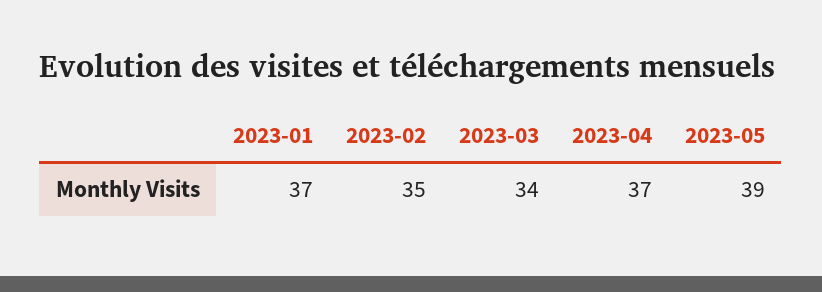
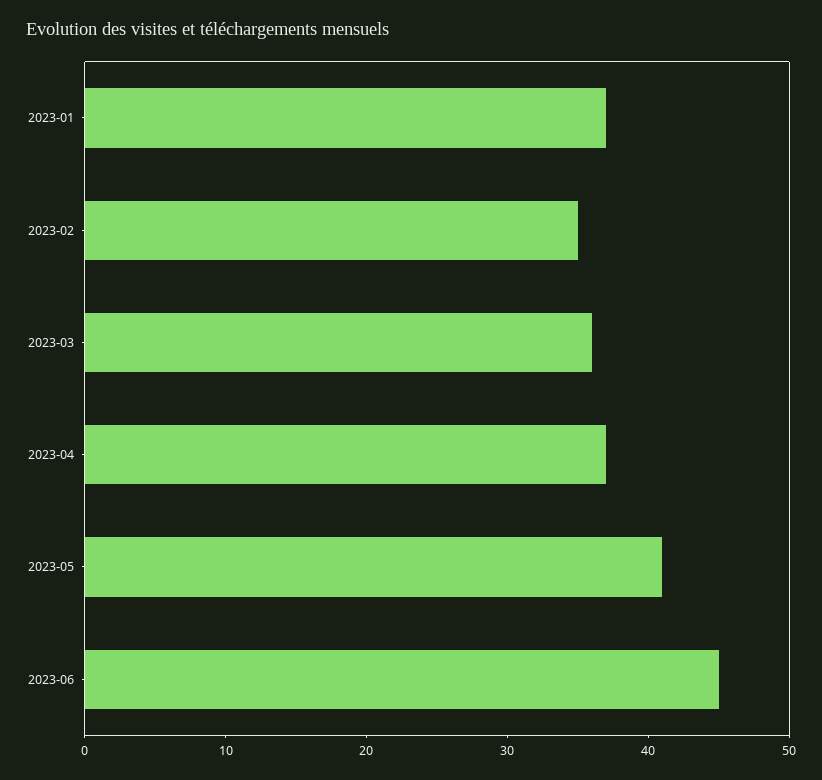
2023-03: 34 -> 36
2023-05: 39 -> 41
2023-06: none -> 45

